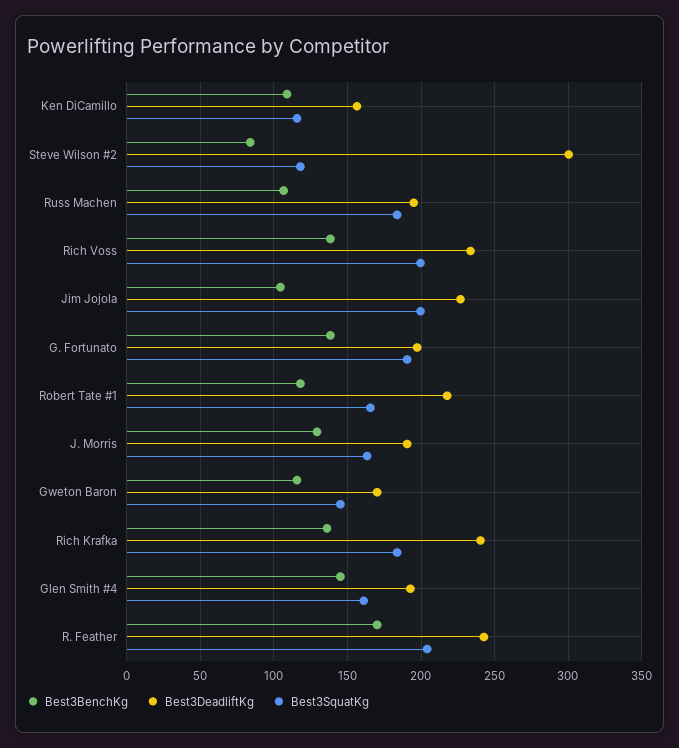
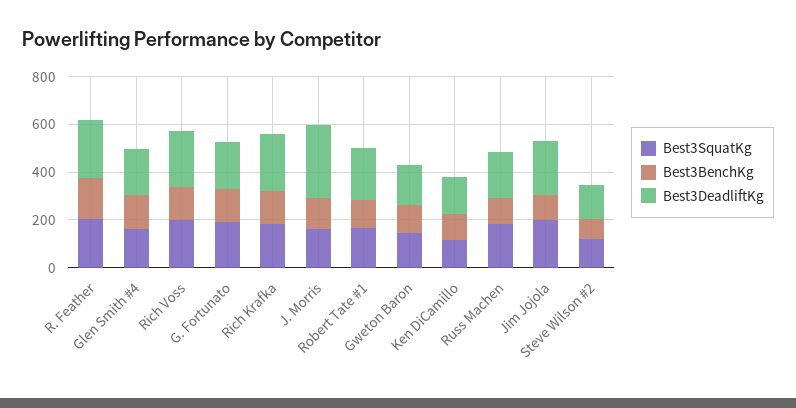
Best3DeadliftKg, Steve Wilson #2: 300 -> 150
Best3DeadliftKg, J. Morris: 190 -> 300

